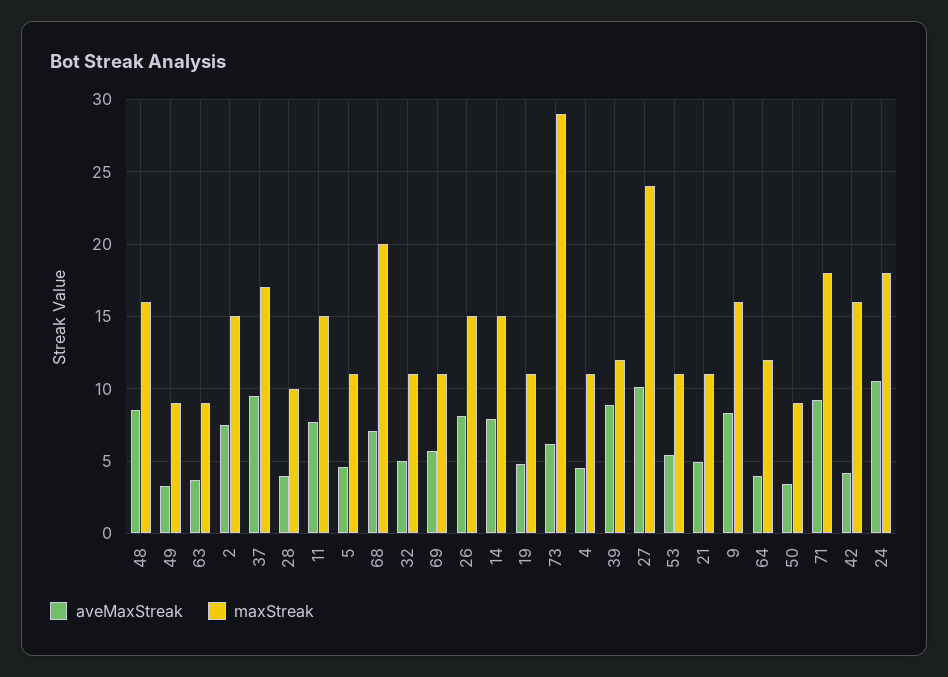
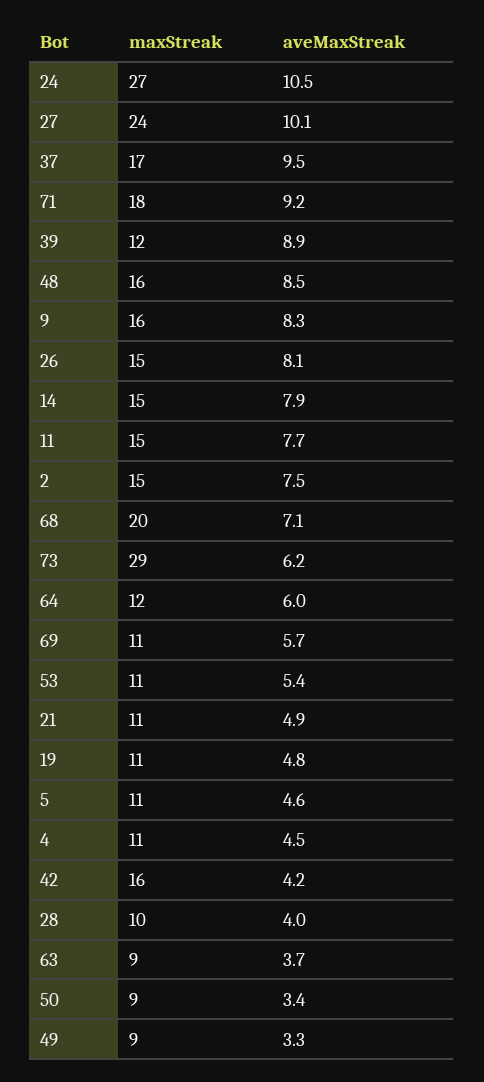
aveMaxStreak, 32: 5 -> none
maxStreak, 32: 11 -> none
aveMaxStreak, 64: 4 -> 6
maxStreak, 24: 18 -> 27

